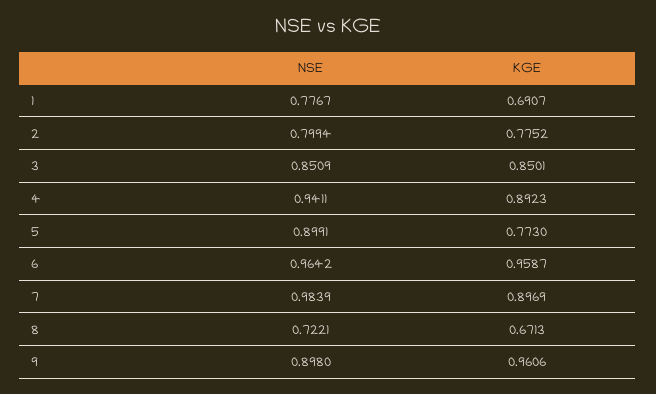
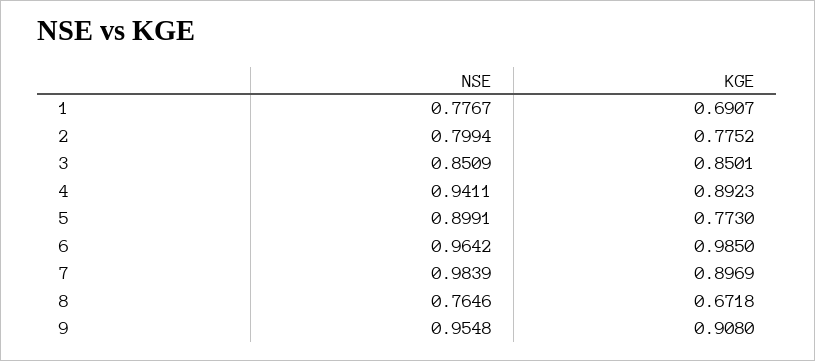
KGE, 6: 0.9587 -> 0.985
NSE, 8: 0.7221 -> 0.7646
KGE, 8: 0.6713 -> 0.6718
NSE, 9: 0.898 -> 0.9548
KGE, 9: 0.9606 -> 0.908

